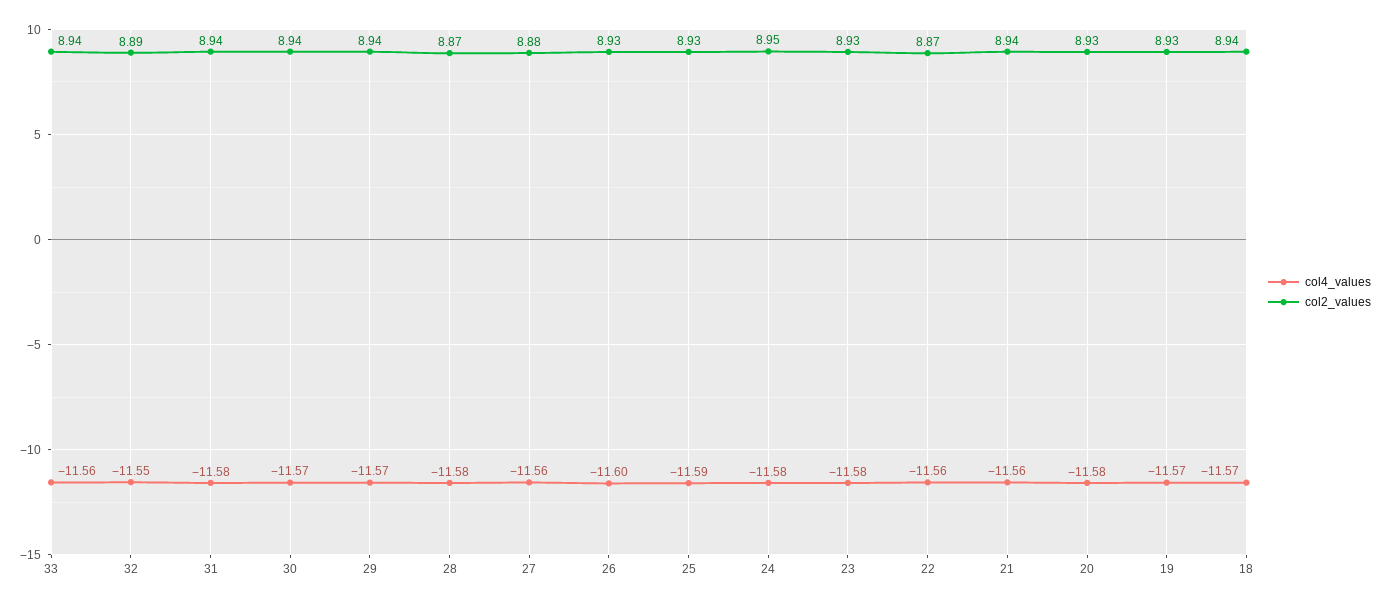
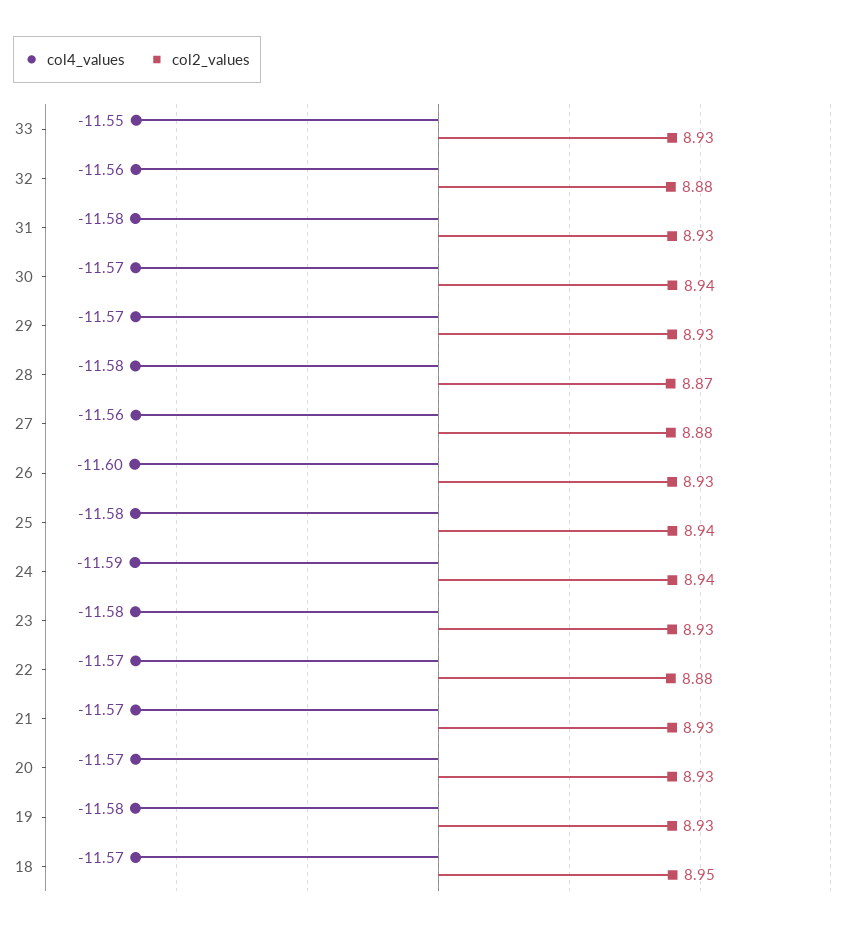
col4_values, 33: -11.56 -> -11.55
col2_values, 33: 8.94 -> 8.93
col4_values, 32: -11.55 -> -11.56
col2_values, 32: 8.89 -> 8.88
col2_values, 31: 8.94 -> 8.93
col2_values, 29: 8.94 -> 8.93
col4_values, 25: -11.59 -> -11.58
col2_values, 25: 8.93 -> 8.94
col4_values, 24: -11.58 -> -11.59
col2_values, 24: 8.95 -> 8.94
col4_values, 22: -11.56 -> -11.57
col2_values, 22: 8.87 -> 8.88
col4_values, 21: -11.56 -> -11.57
col2_values, 21: 8.94 -> 8.93
col4_values, 20: -11.58 -> -11.57
col4_values, 19: -11.57 -> -11.58
col2_values, 18: 8.94 -> 8.95

